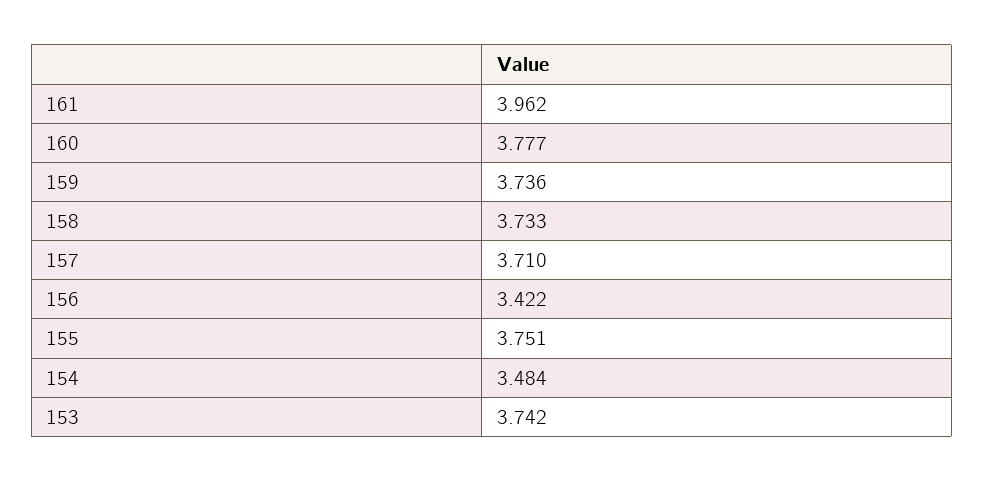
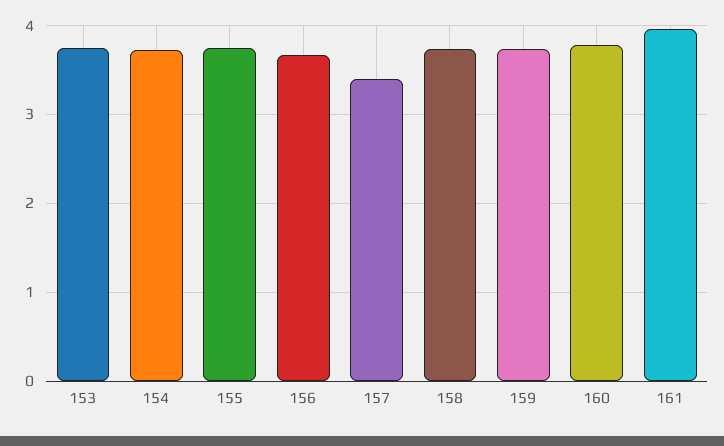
157: 3.71 -> 3.4
156: 3.422 -> 3.7
154: 3.484 -> 3.7

